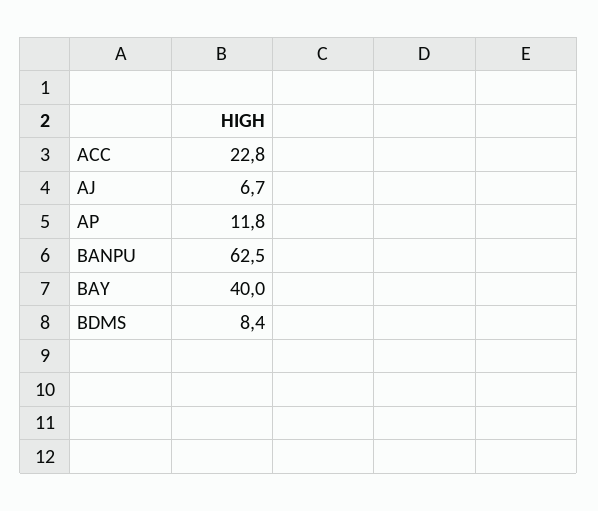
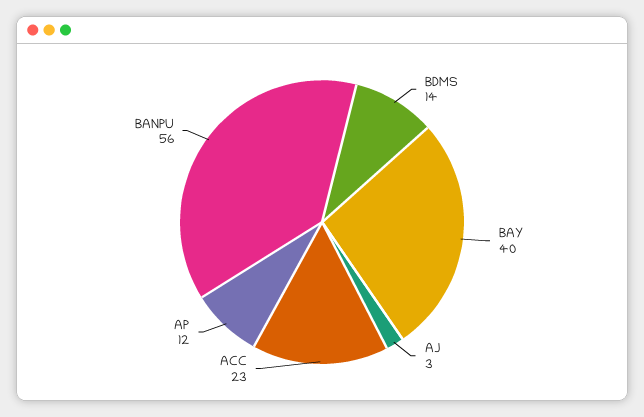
AJ: 6.7 -> 3
BANPU: 62.5 -> 56
BDMS: 8.4 -> 14

